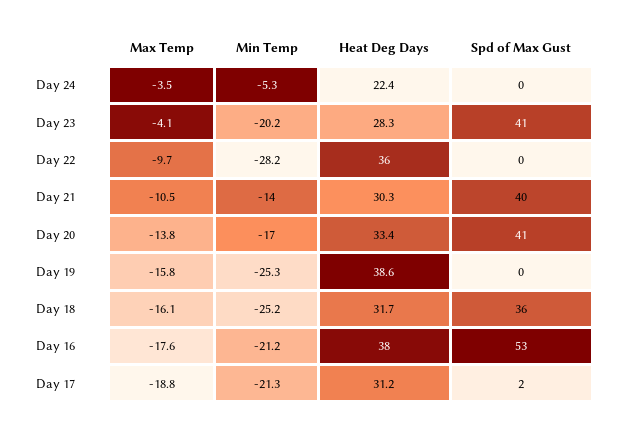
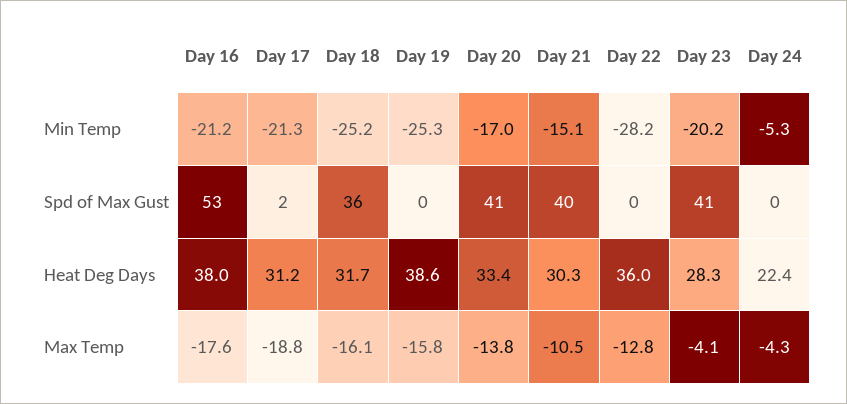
Max Temp, Day 24: -3.5 -> -4.3
Max Temp, Day 22: -9.7 -> -12.8
Min Temp, Day 21: -14 -> -15.1

